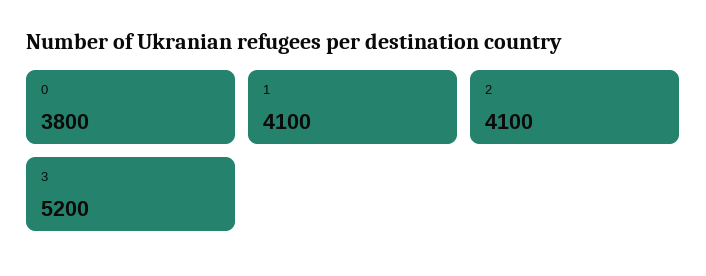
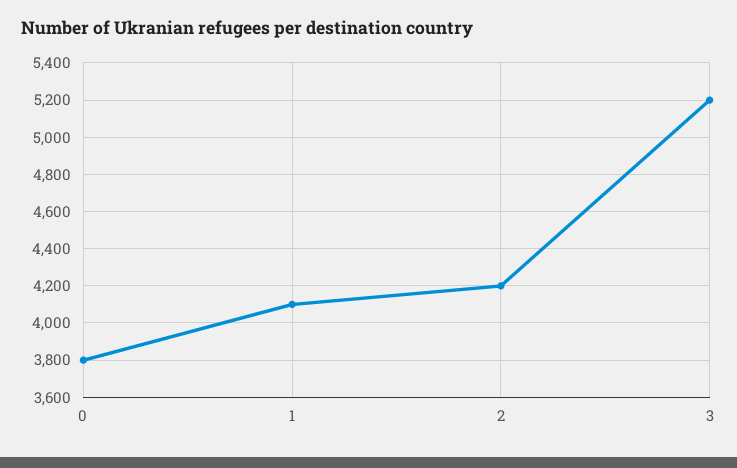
2: 4100 -> 4200

